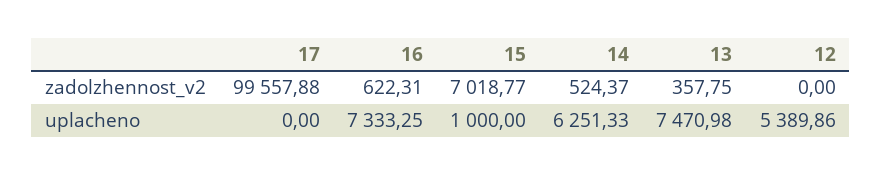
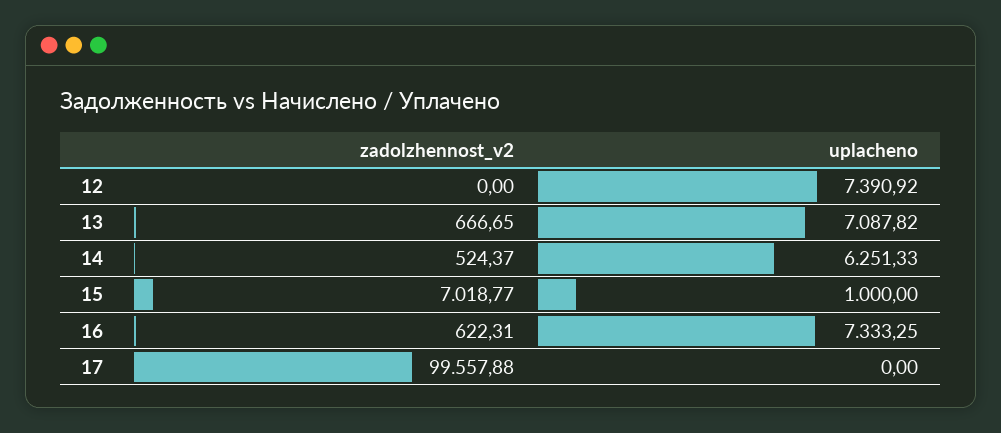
13, zadolzhennost_v2: 357.75 -> 666.65
13, uplacheno: 7470.98 -> 7087.82
12, uplacheno: 5389.86 -> 7390.92

